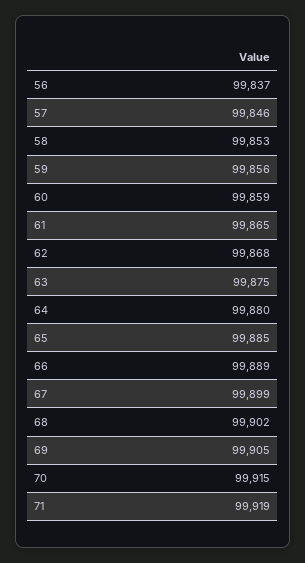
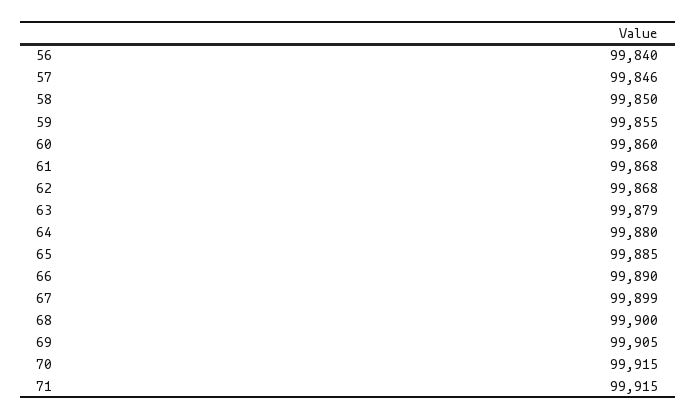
56: 99837 -> 99840
58: 99853 -> 99850
59: 99856 -> 99855
60: 99859 -> 99860
61: 99865 -> 99868
63: 99875 -> 99879
66: 99889 -> 99890
68: 99902 -> 99900
71: 99919 -> 99915

